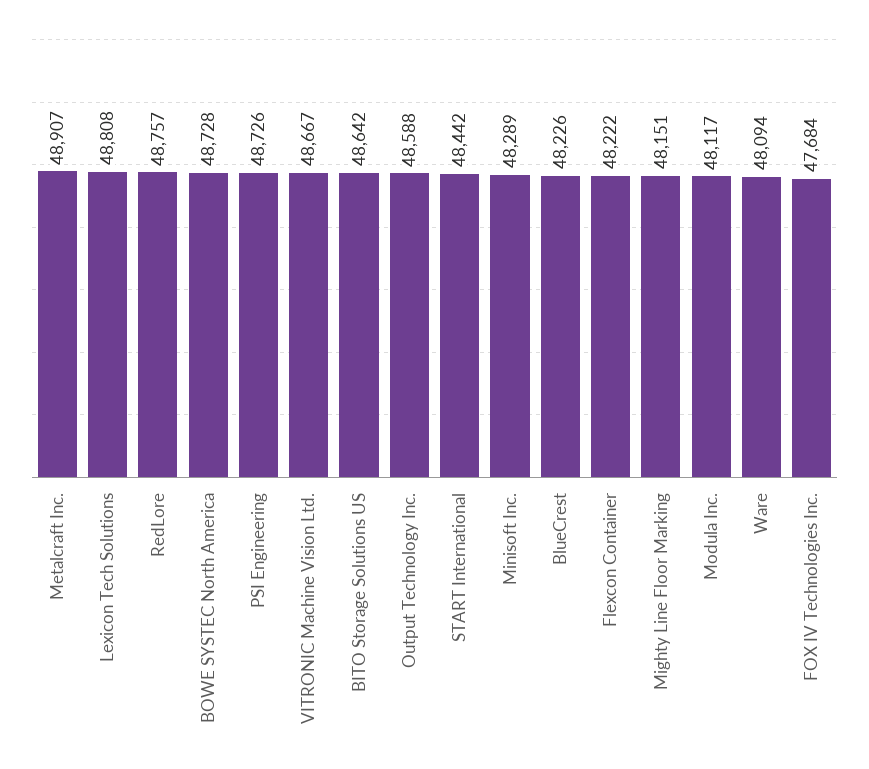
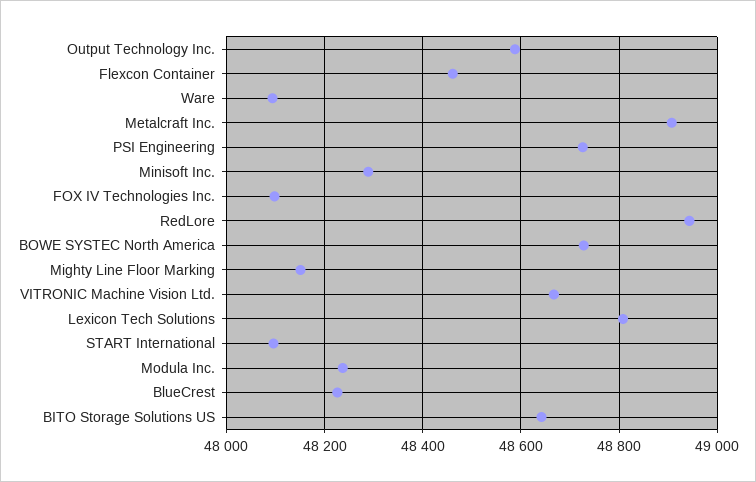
RedLore: 48757 -> 48940
START International: 48442 -> 48100
Flexcon Container: 48222 -> 48460
Modula Inc.: 48117 -> 48240
FOX IV Technologies Inc.: 47684 -> 48100

